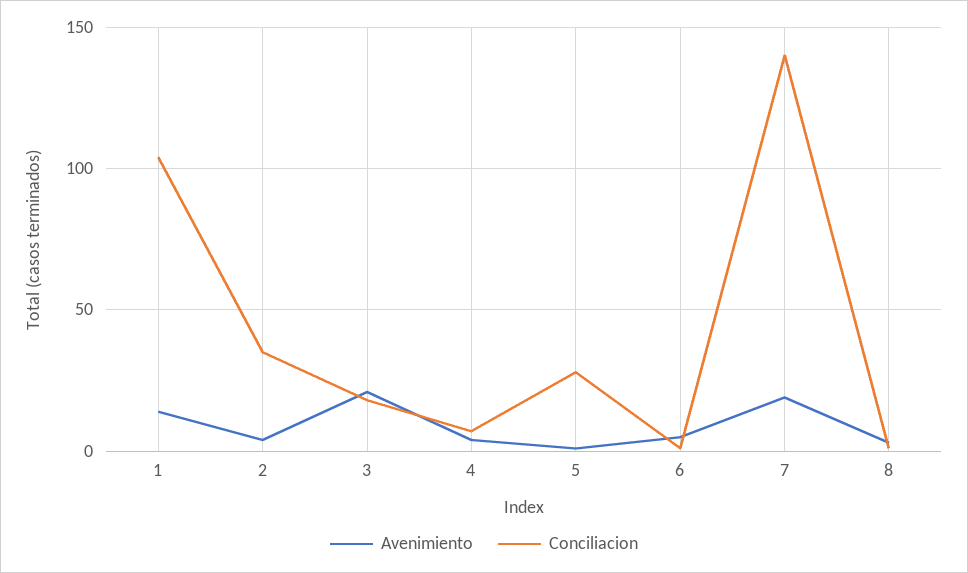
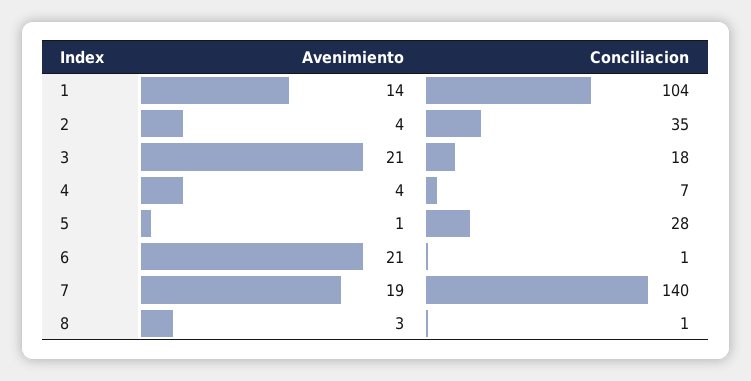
Avenimiento, 6: 5 -> 21

